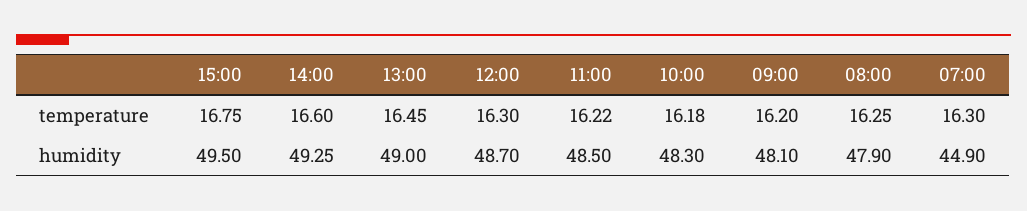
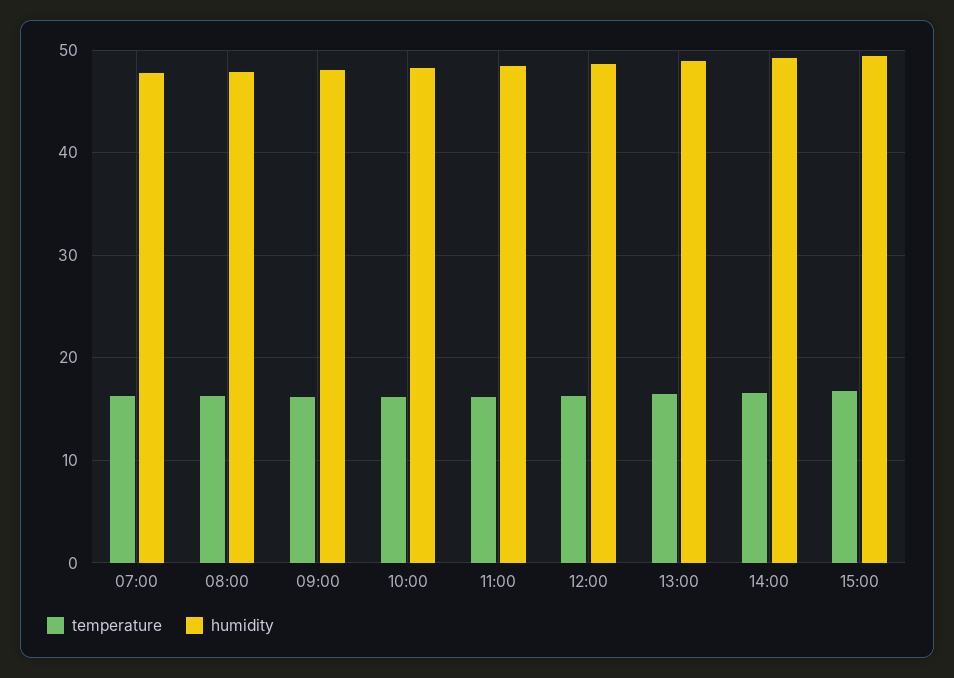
humidity, 07:00: 44.9 -> 48

